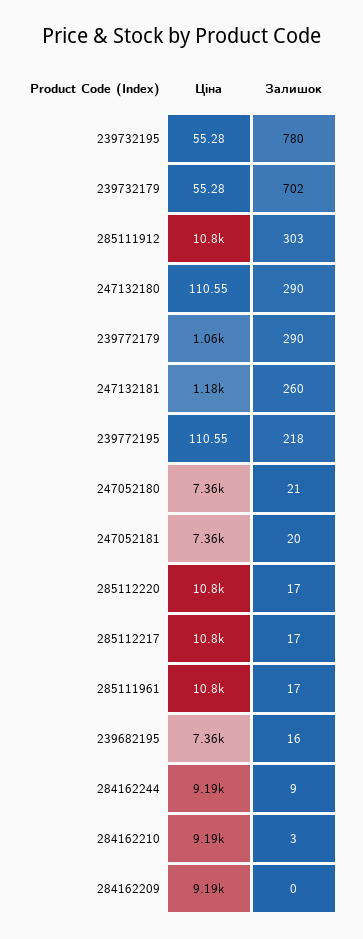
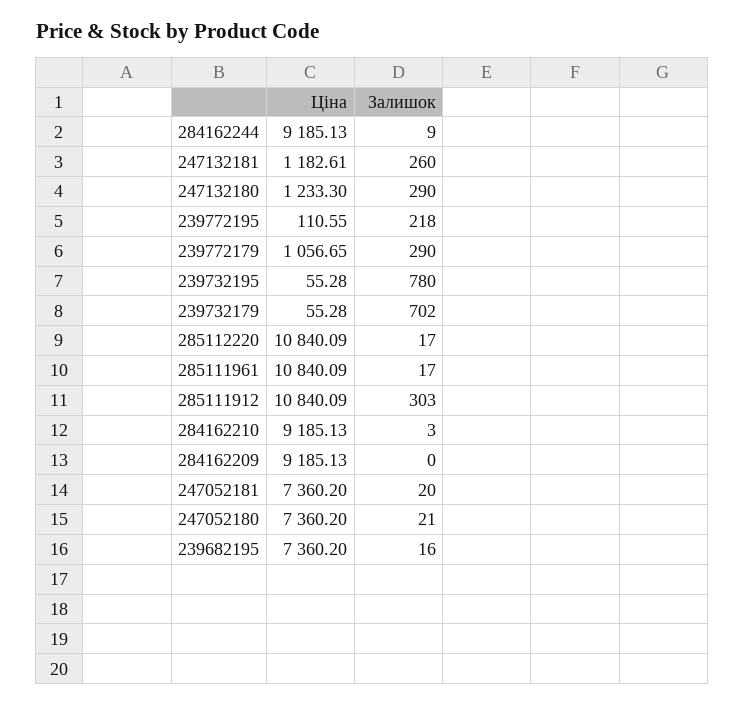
Ціна, 247132180: 110.55 -> 1233.3
Ціна, 285112217: 10800 -> none
Залишок, 285112217: 17 -> none

